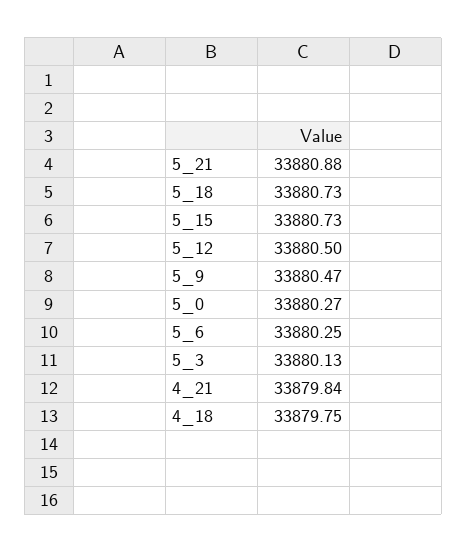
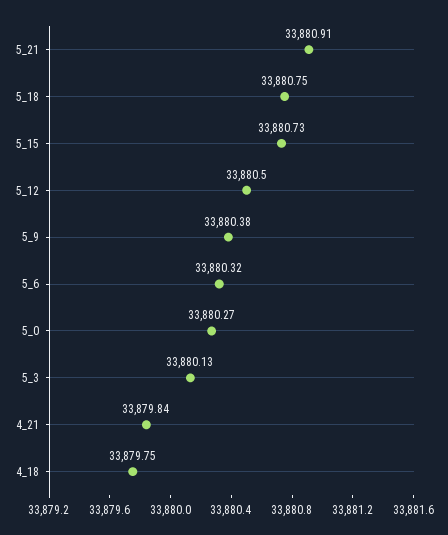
5_21: 33880.88 -> 33880.91
5_18: 33880.73 -> 33880.75
5_9: 33880.47 -> 33880.38
5_6: 33880.25 -> 33880.32

